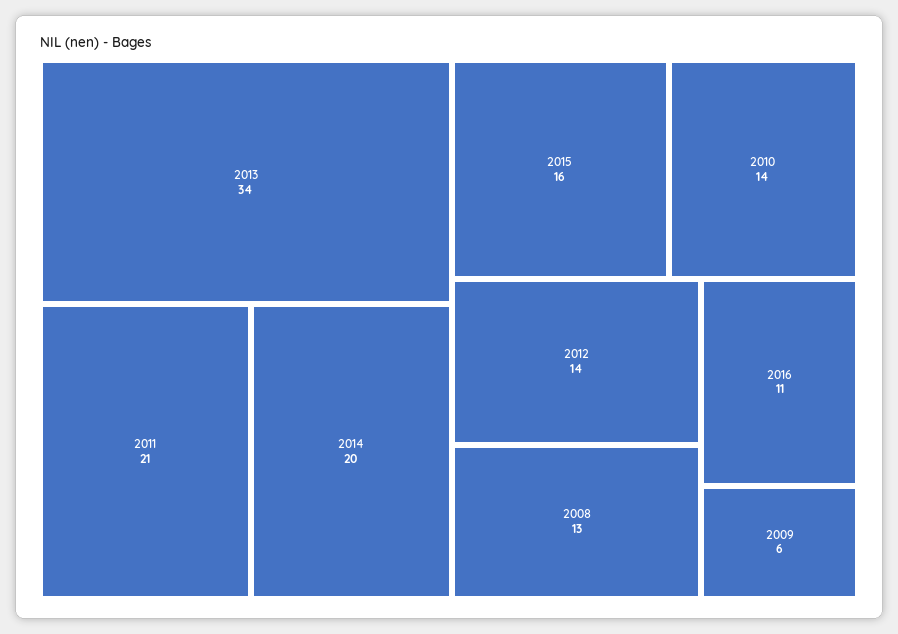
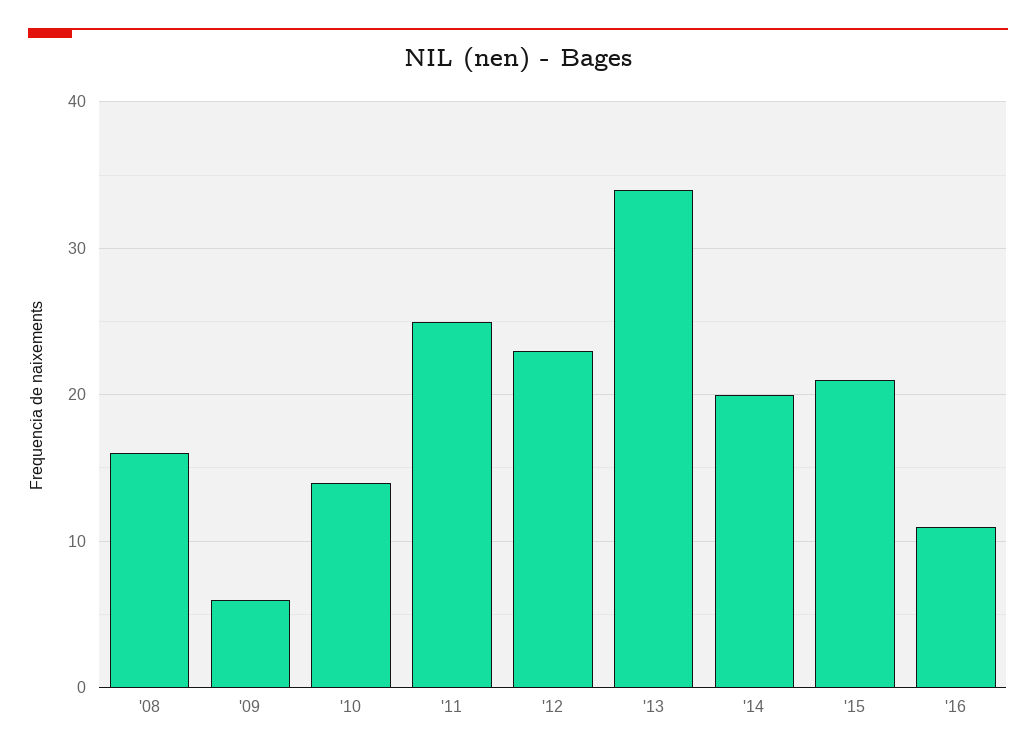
2011: 21 -> 25
2015: 16 -> 21
2012: 14 -> 23
2008: 13 -> 16

